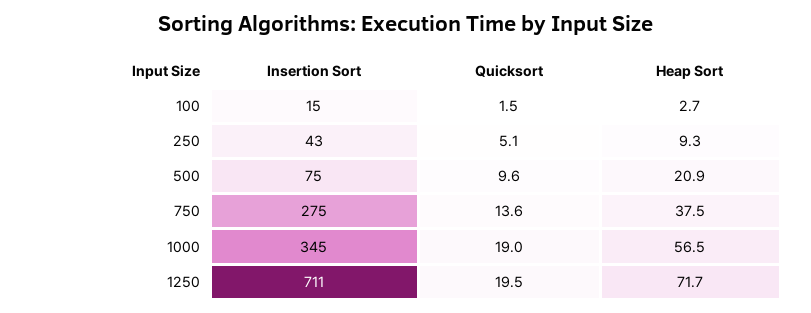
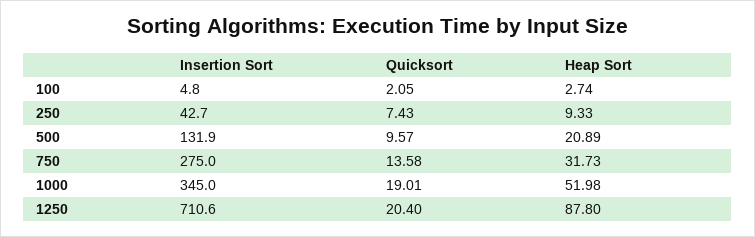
Insertion Sort, 100: 15 -> 4.8
Quicksort, 100: 1.5 -> 2.05
Quicksort, 250: 5.1 -> 7.43
Insertion Sort, 500: 75 -> 131.9
Heap Sort, 750: 37.5 -> 31.73
Heap Sort, 1000: 56.5 -> 51.98
Quicksort, 1250: 19.5 -> 20.4
Heap Sort, 1250: 71.7 -> 87.8

